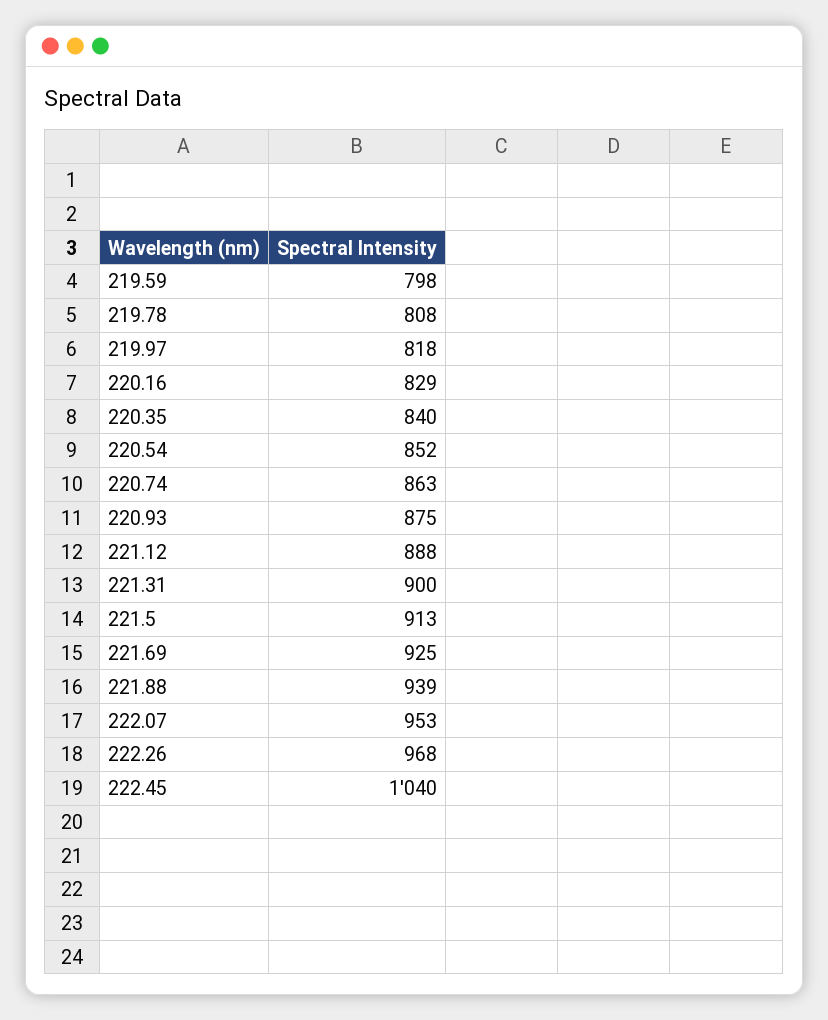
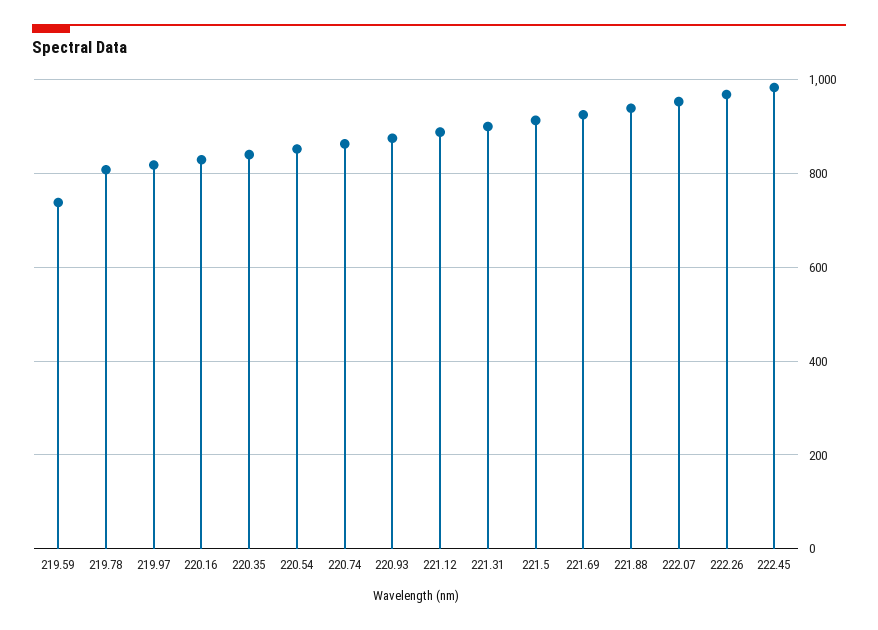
219.59: 798 -> 740
222.45: 1040 -> 980

